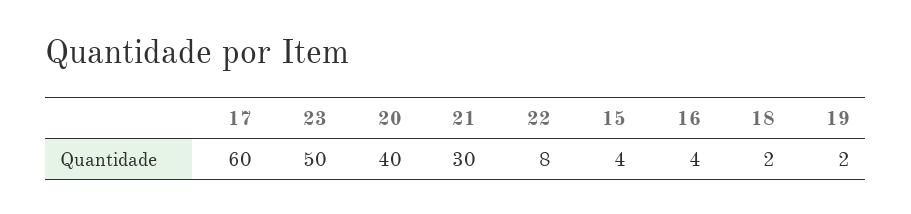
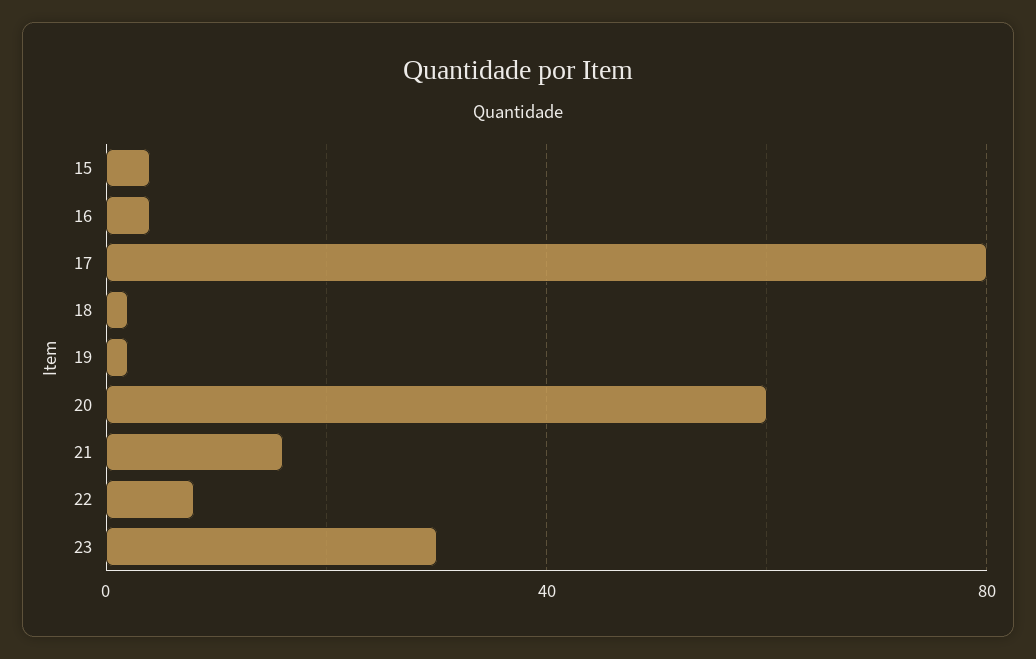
17: 60 -> 80
23: 50 -> 30
20: 40 -> 60
21: 30 -> 15

